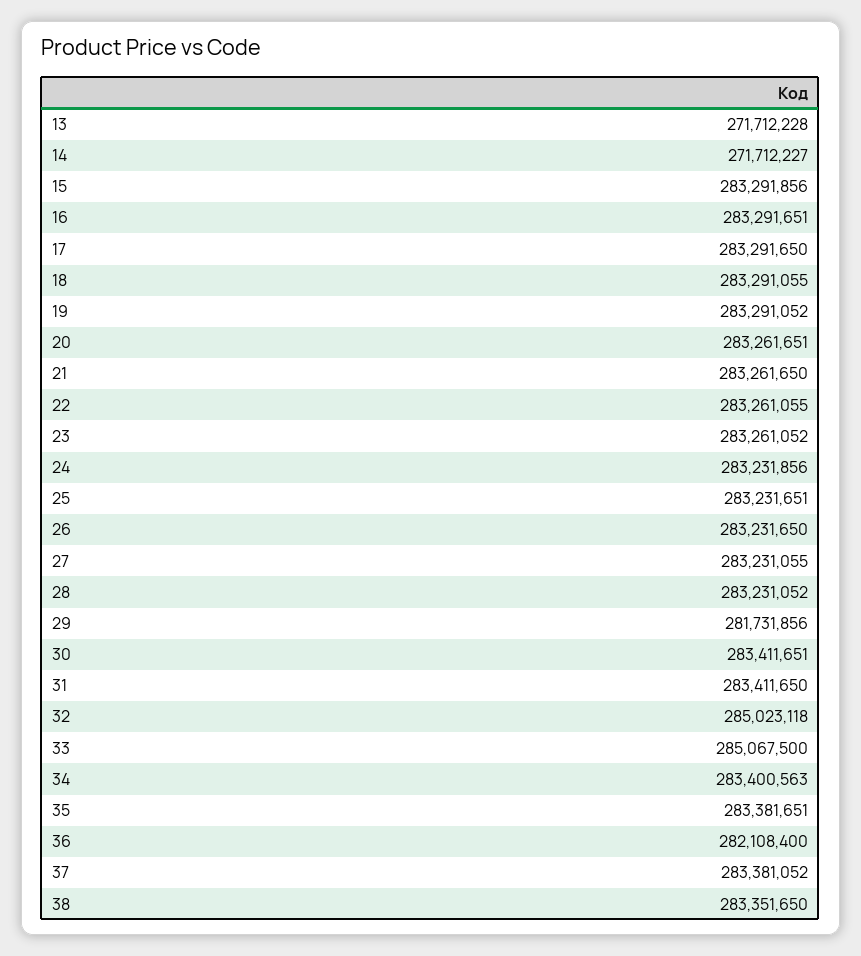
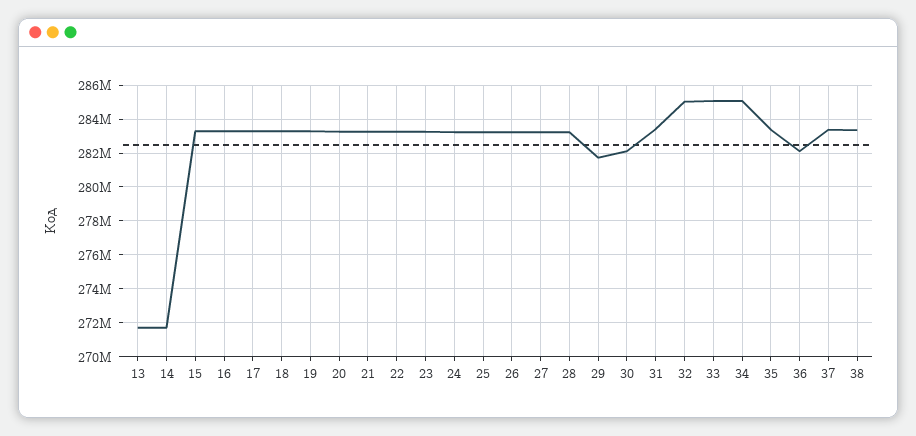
30: 283411651 -> 282000000
34: 283400563 -> 285000000

